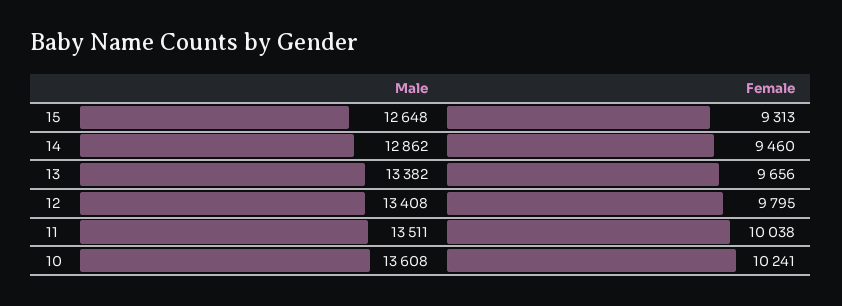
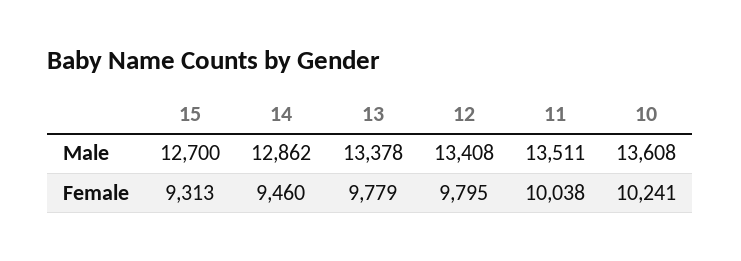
Male, 15: 12648 -> 12700
Male, 13: 13382 -> 13378
Female, 13: 9656 -> 9779

